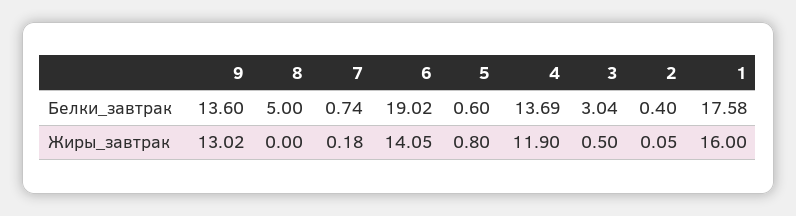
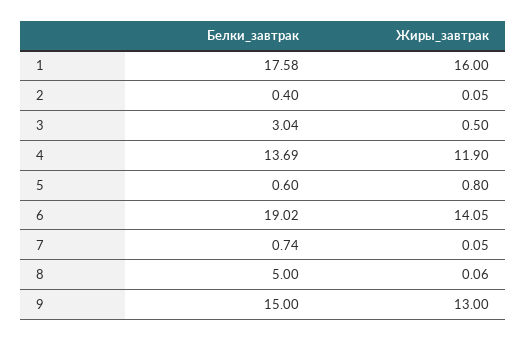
9, Белки_завтрак: 13.6 -> 15
9, Жиры_завтрак: 13.02 -> 13
8, Жиры_завтрак: 0 -> 0.06
7, Жиры_завтрак: 0.18 -> 0.05

